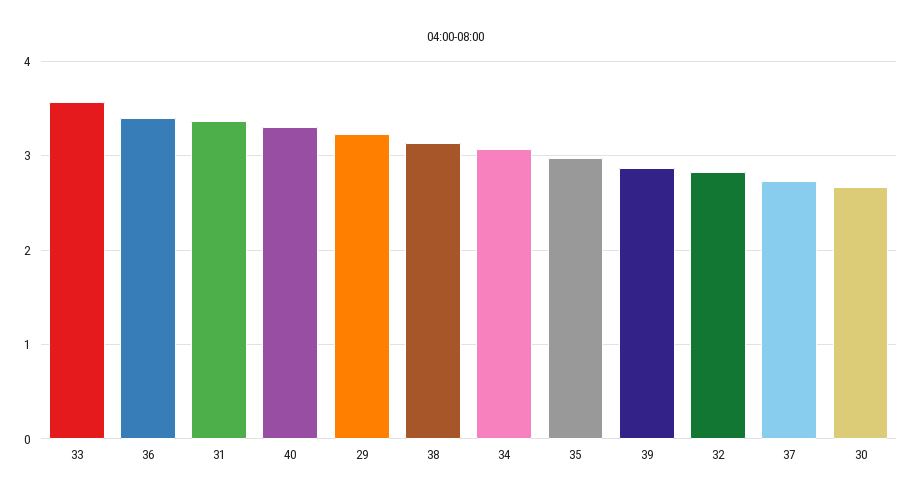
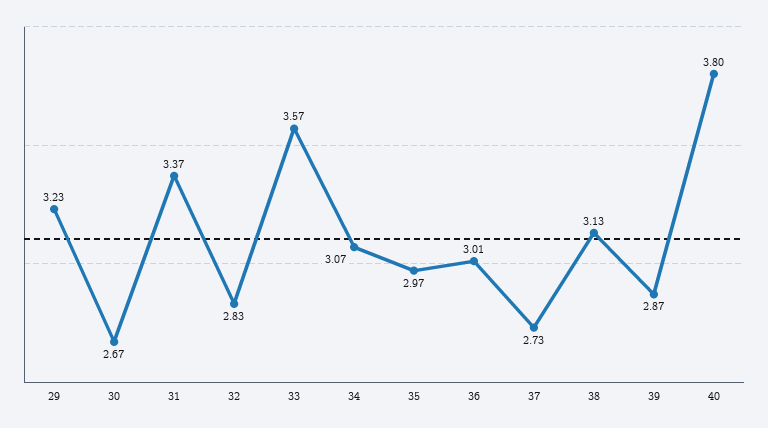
36: 3.4 -> 3.01
40: 3.3 -> 3.8

